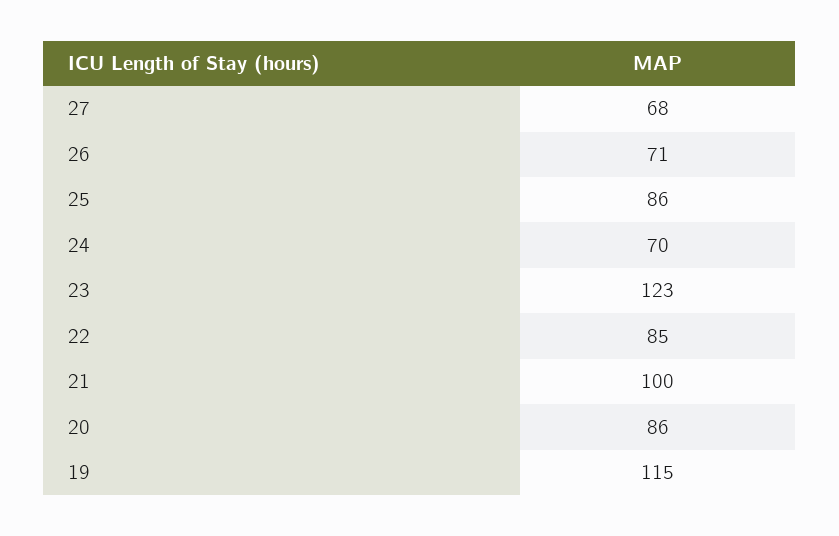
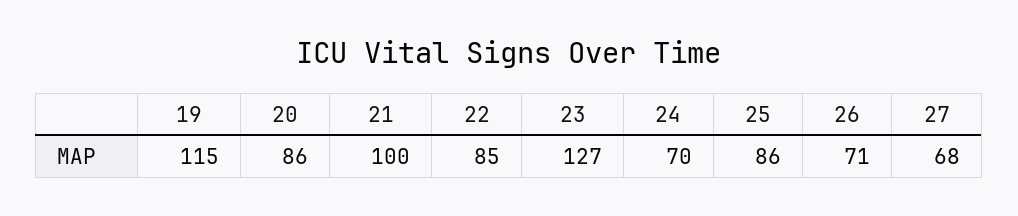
23: 123 -> 127

